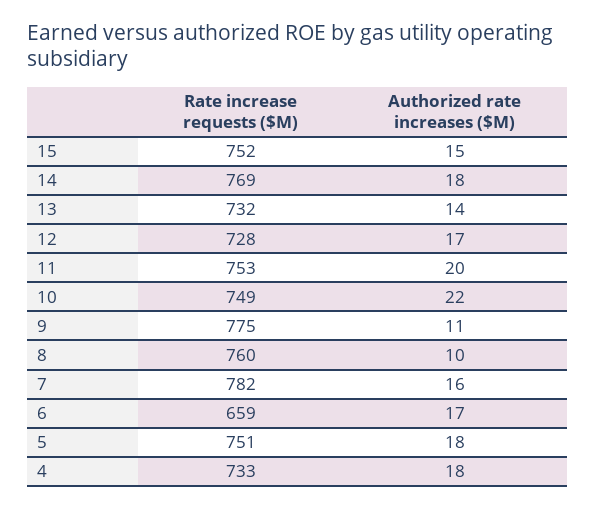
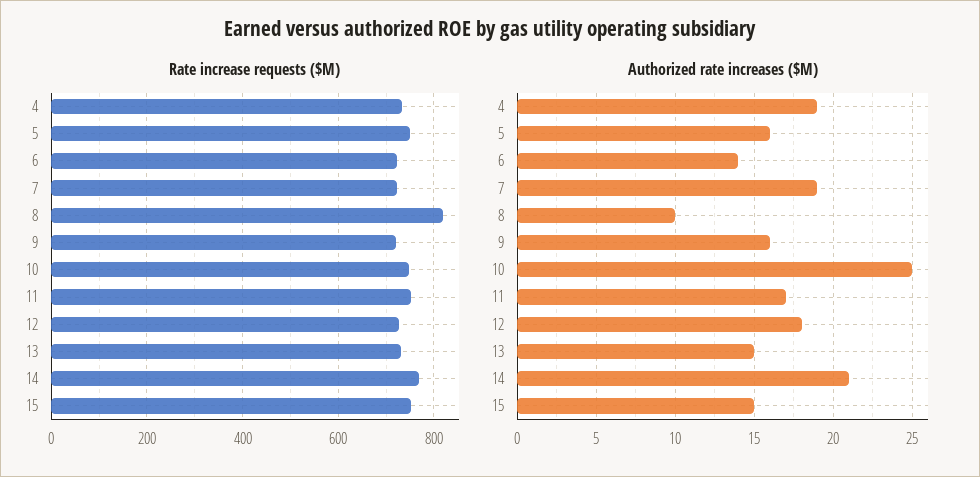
Authorized rate increases ($M), 14: 18 -> 21
Authorized rate increases ($M), 13: 14 -> 15
Authorized rate increases ($M), 12: 17 -> 18
Authorized rate increases ($M), 11: 20 -> 17
Authorized rate increases ($M), 10: 22 -> 25
Rate increase requests ($M), 9: 775 -> 720
Authorized rate increases ($M), 9: 11 -> 16
Rate increase requests ($M), 8: 760 -> 820
Rate increase requests ($M), 7: 782 -> 720
Authorized rate increases ($M), 7: 16 -> 19
Rate increase requests ($M), 6: 659 -> 720
Authorized rate increases ($M), 6: 17 -> 14
Authorized rate increases ($M), 5: 18 -> 16
Authorized rate increases ($M), 4: 18 -> 19

